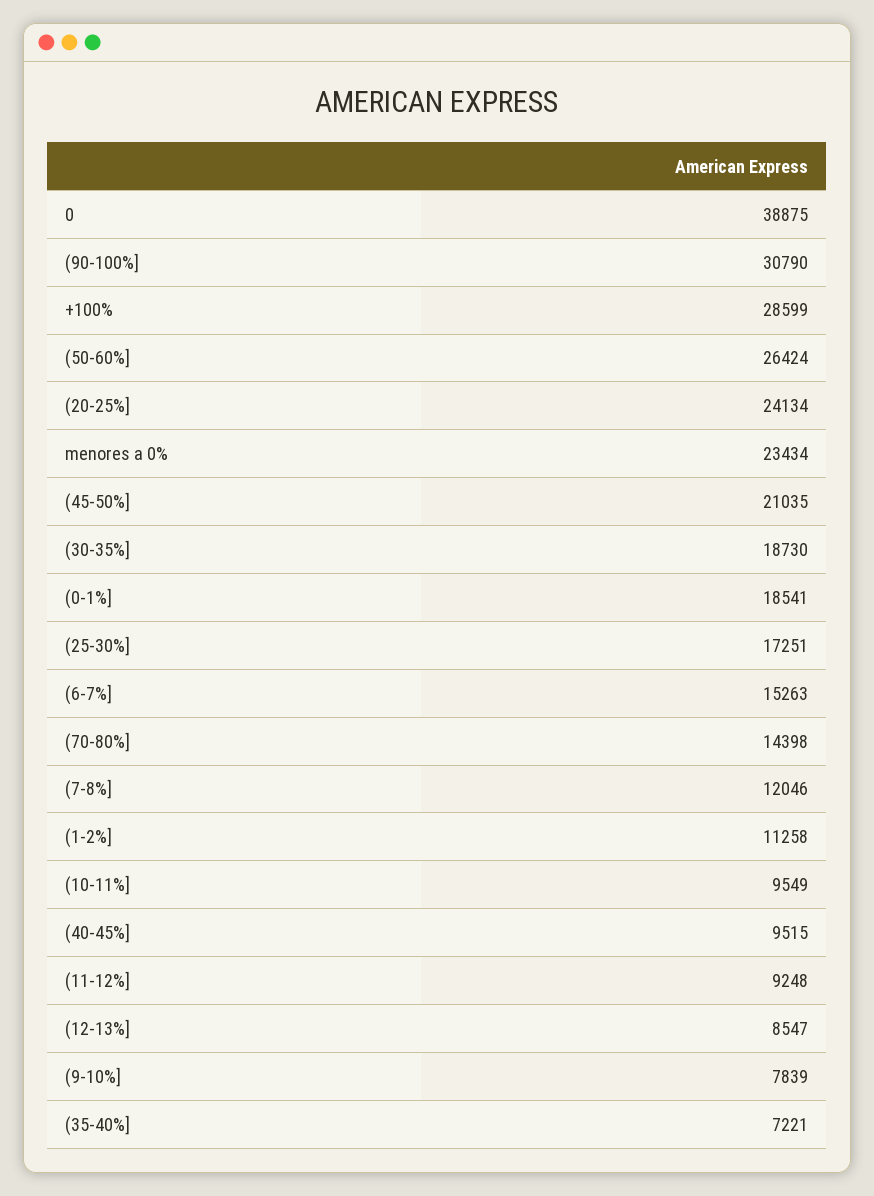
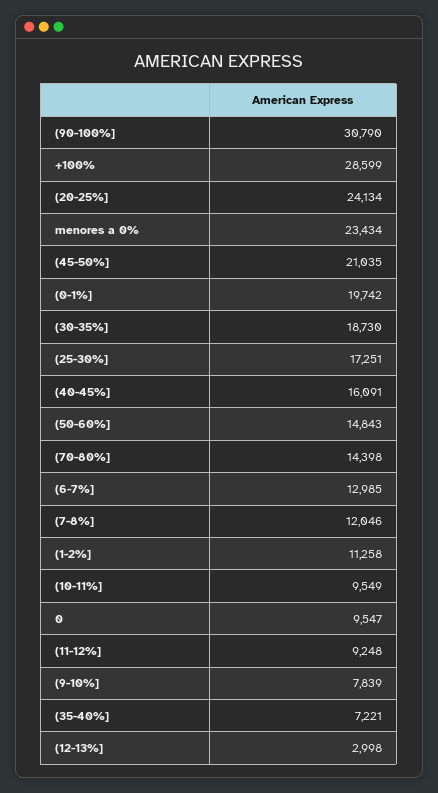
0: 38875 -> 9547
(50-60%]: 26424 -> 14843
(0-1%]: 18541 -> 19742
(6-7%]: 15263 -> 12985
(40-45%]: 9515 -> 16091
(12-13%]: 8547 -> 2998

